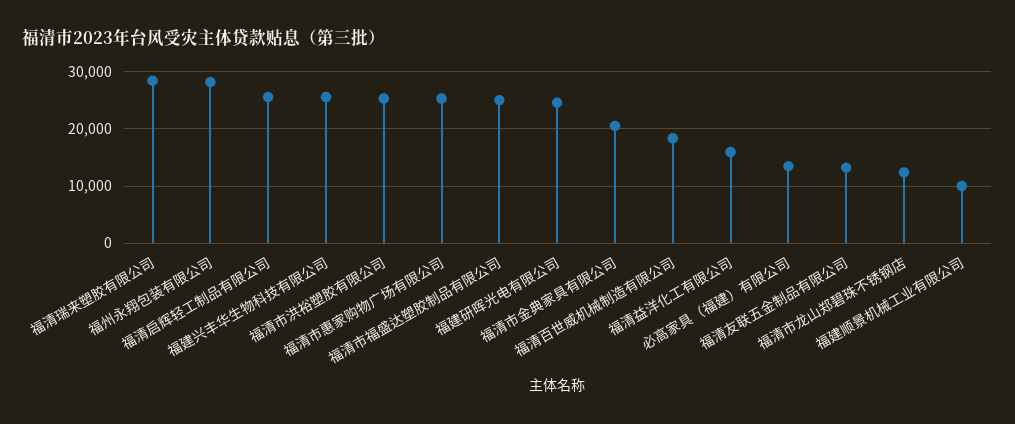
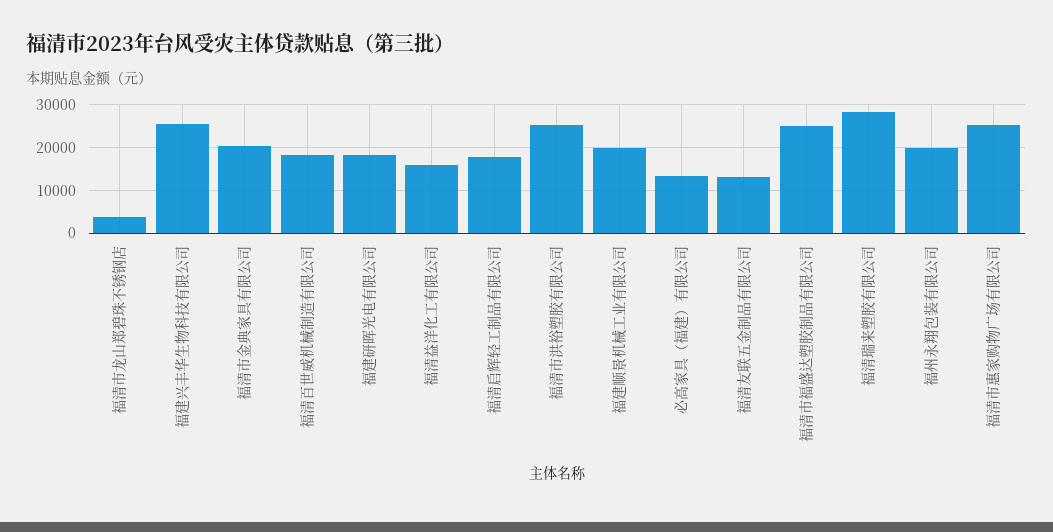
福州永翔包装有限公司: 28000 -> 20000
福清启辉轻工制品有限公司: 26000 -> 18000
福建研晖光电有限公司: 24000 -> 18000
福清市龙山郑碧珠不锈钢店: 12000 -> 4000
福建顺景机械工业有限公司: 10000 -> 20000

